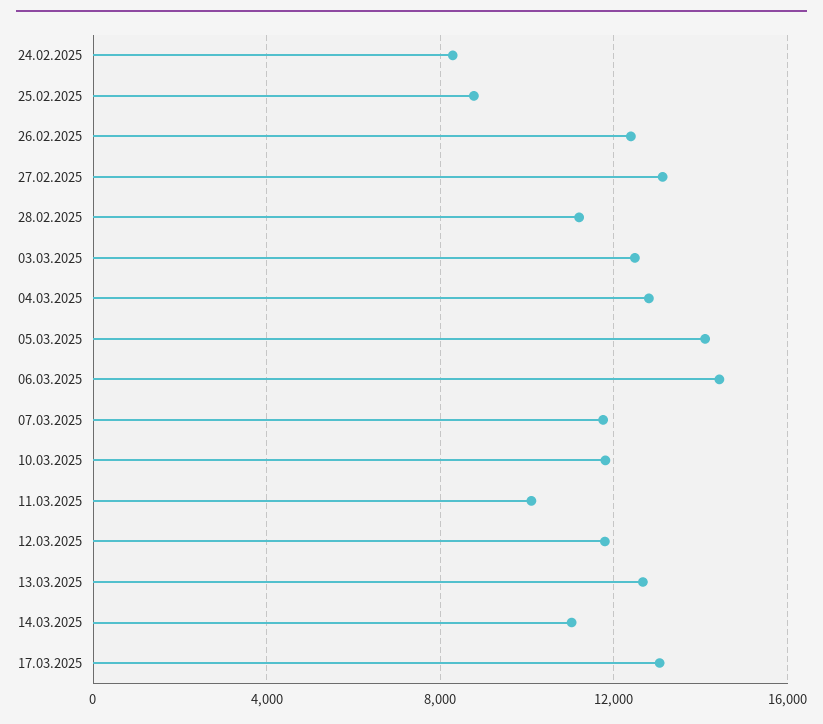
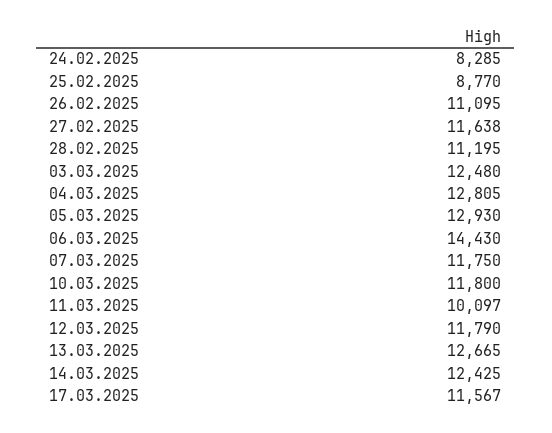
26.02.2025: 12500 -> 11095
27.02.2025: 13000 -> 11638
05.03.2025: 14000 -> 12930
14.03.2025: 11000 -> 12425
17.03.2025: 13000 -> 11567

